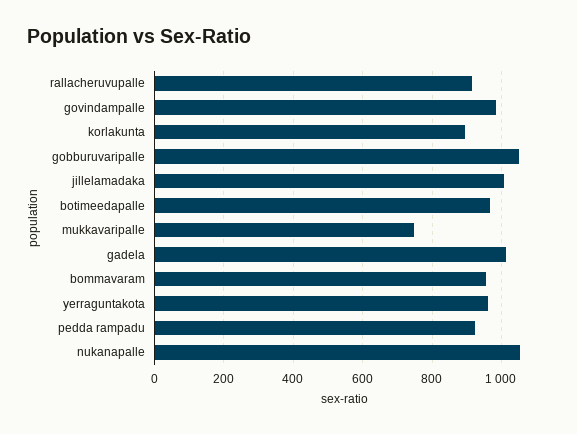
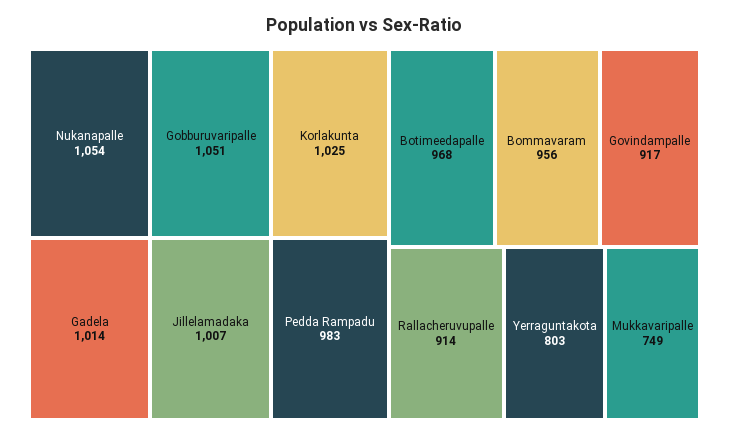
govindampalle: 980 -> 917
korlakunta: 900 -> 1025
yerraguntakota: 960 -> 803
pedda rampadu: 920 -> 983

